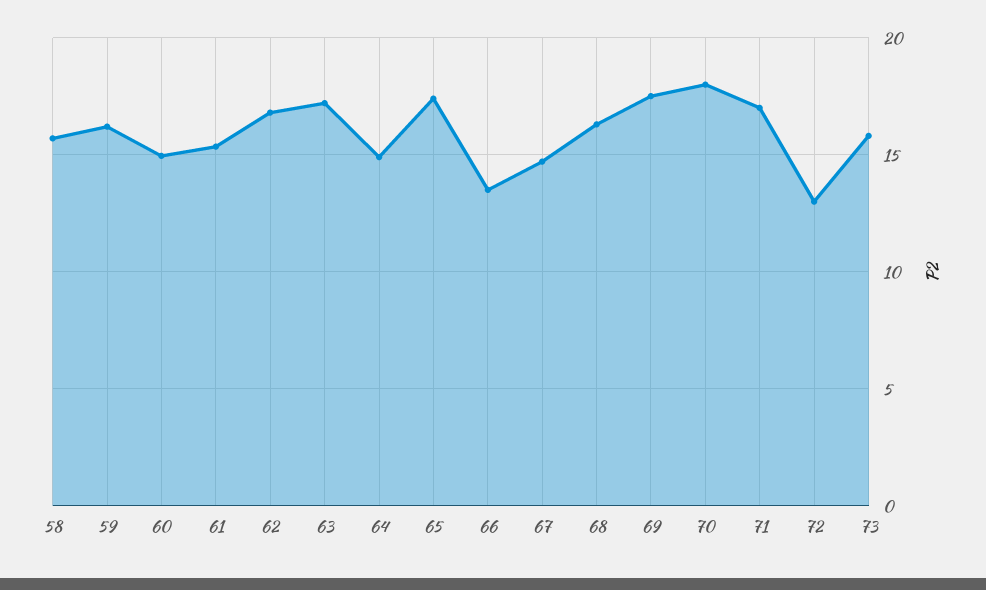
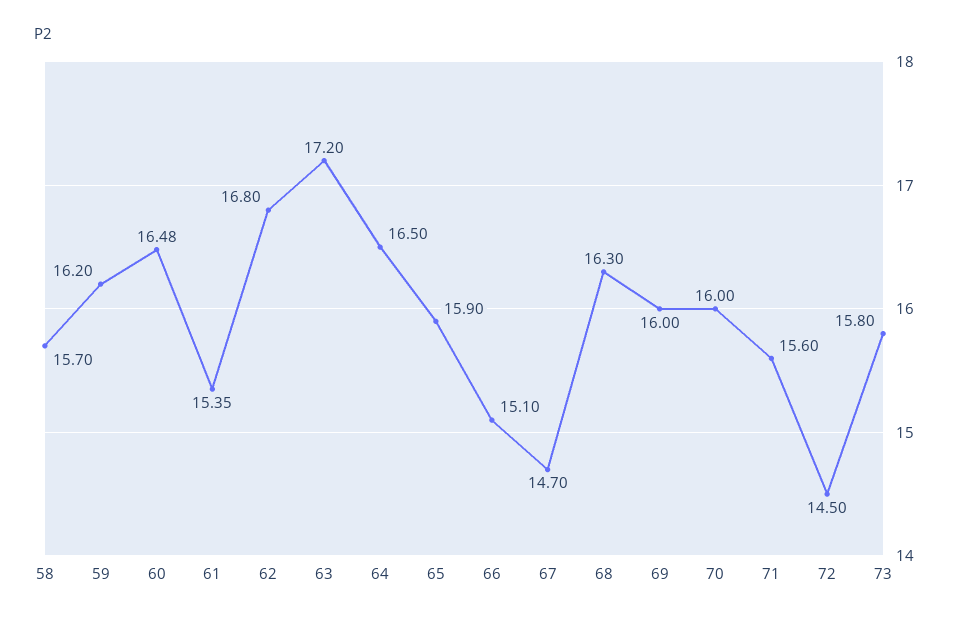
60: 15 -> 16.48
64: 15 -> 16.5
65: 17.5 -> 15.9
66: 13.5 -> 15.1
69: 17.5 -> 16
70: 18 -> 16
71: 17 -> 15.6
72: 13 -> 14.5

